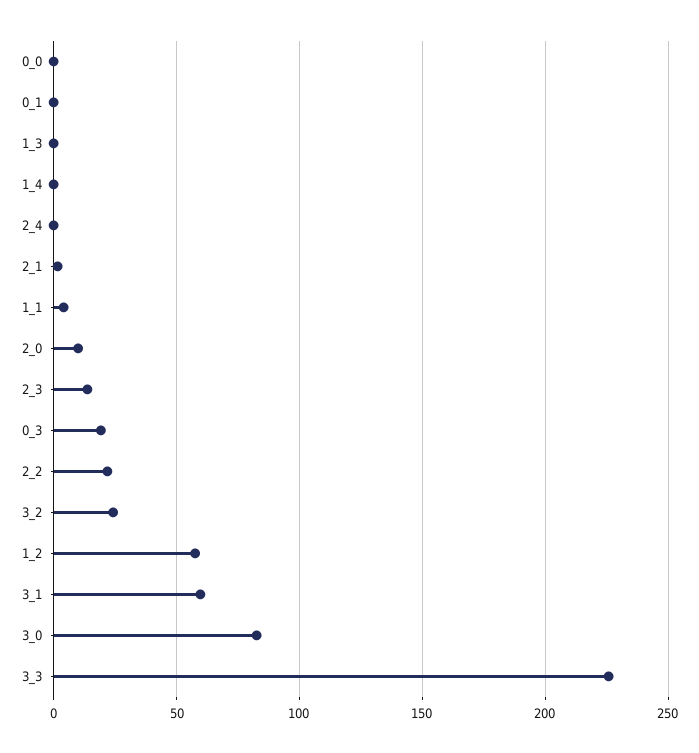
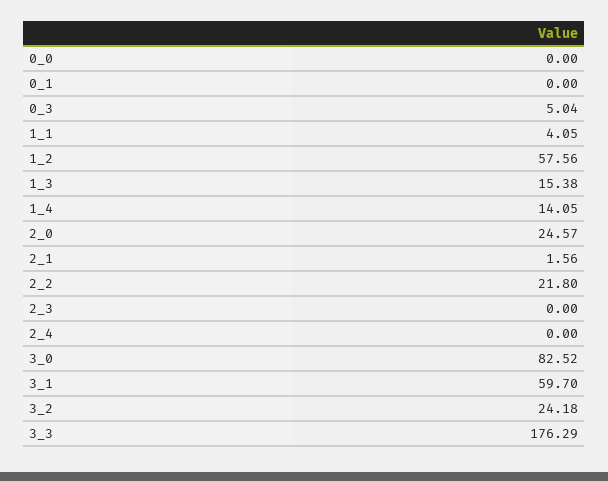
1_3: 0 -> 15.38
1_4: 0 -> 14.05
2_0: 10 -> 24.57
2_3: 15 -> 0
0_3: 20 -> 5.04
3_3: 225 -> 176.29

